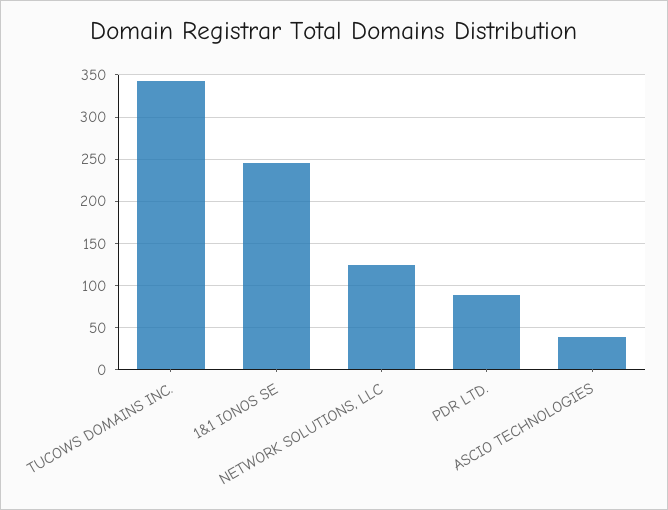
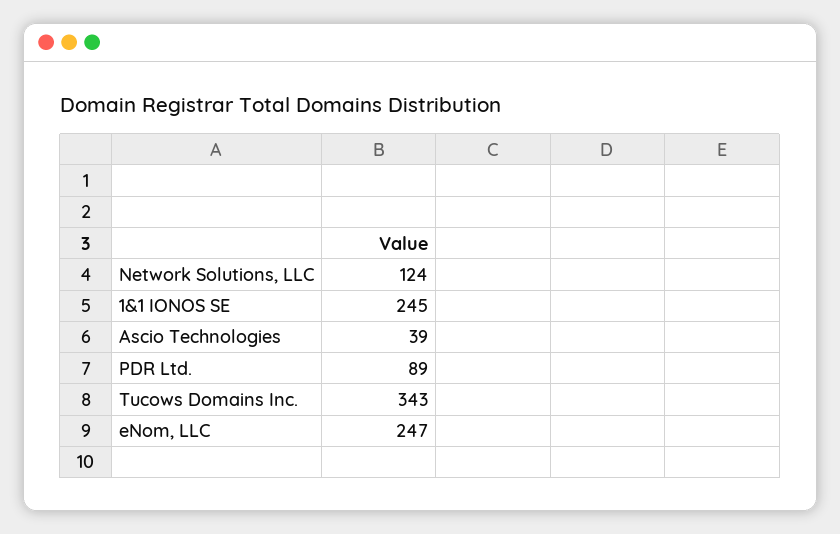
eNom, LLC: none -> 247

